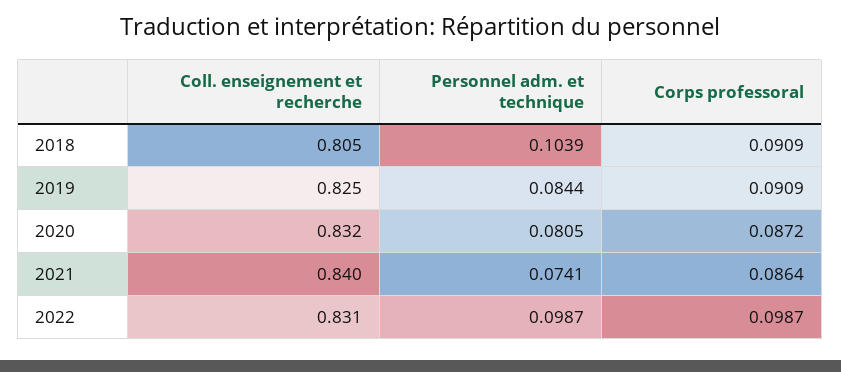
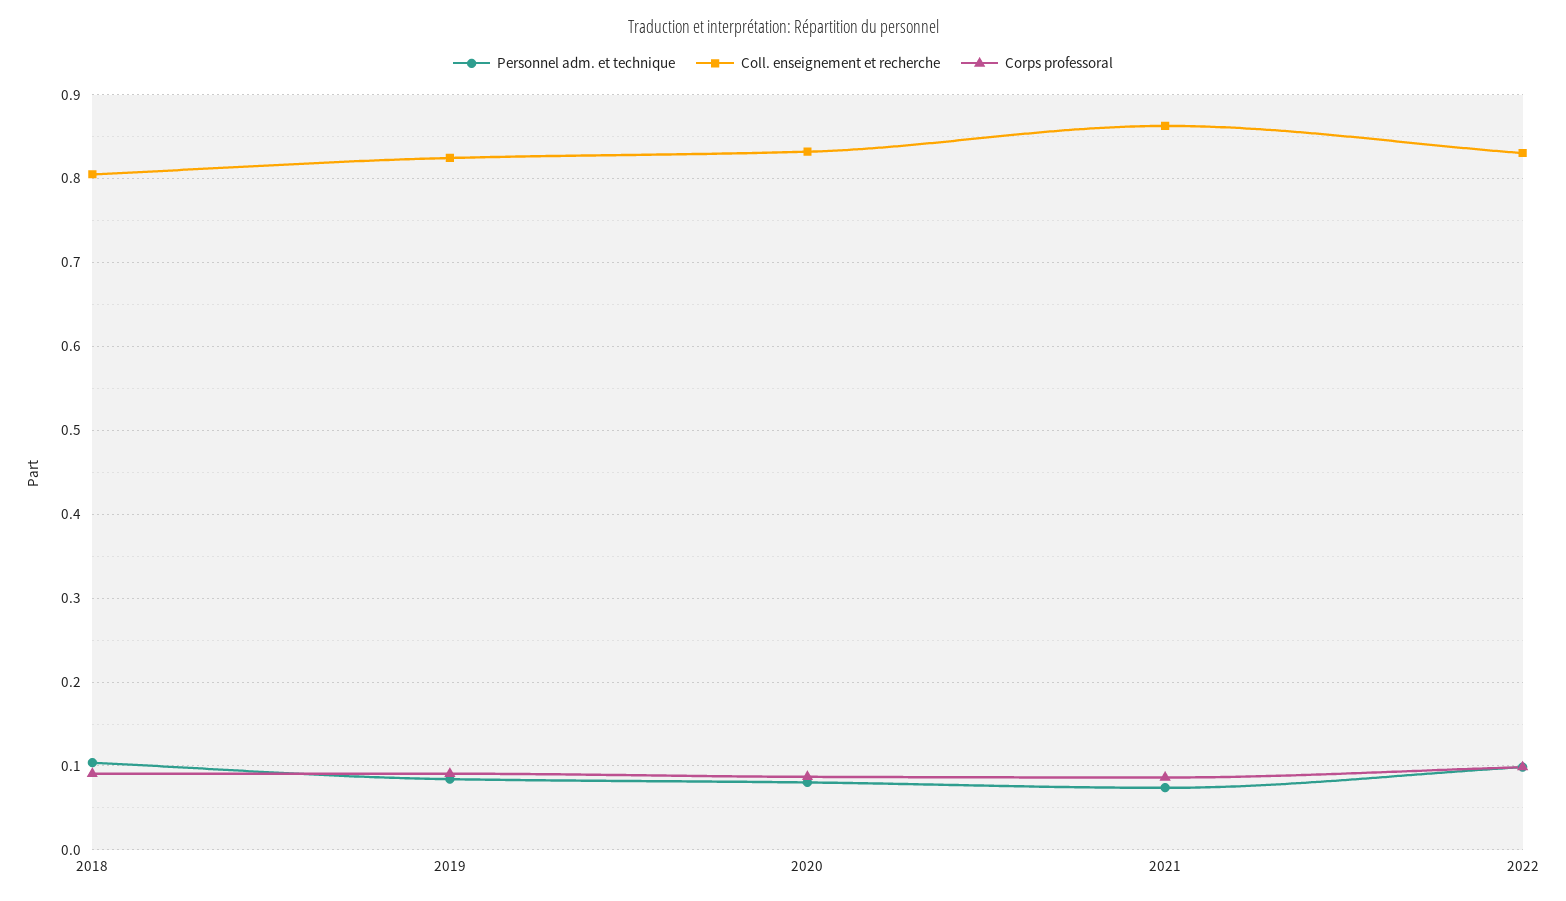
Coll. enseignement et recherche, 2021: 0.84 -> 0.86

